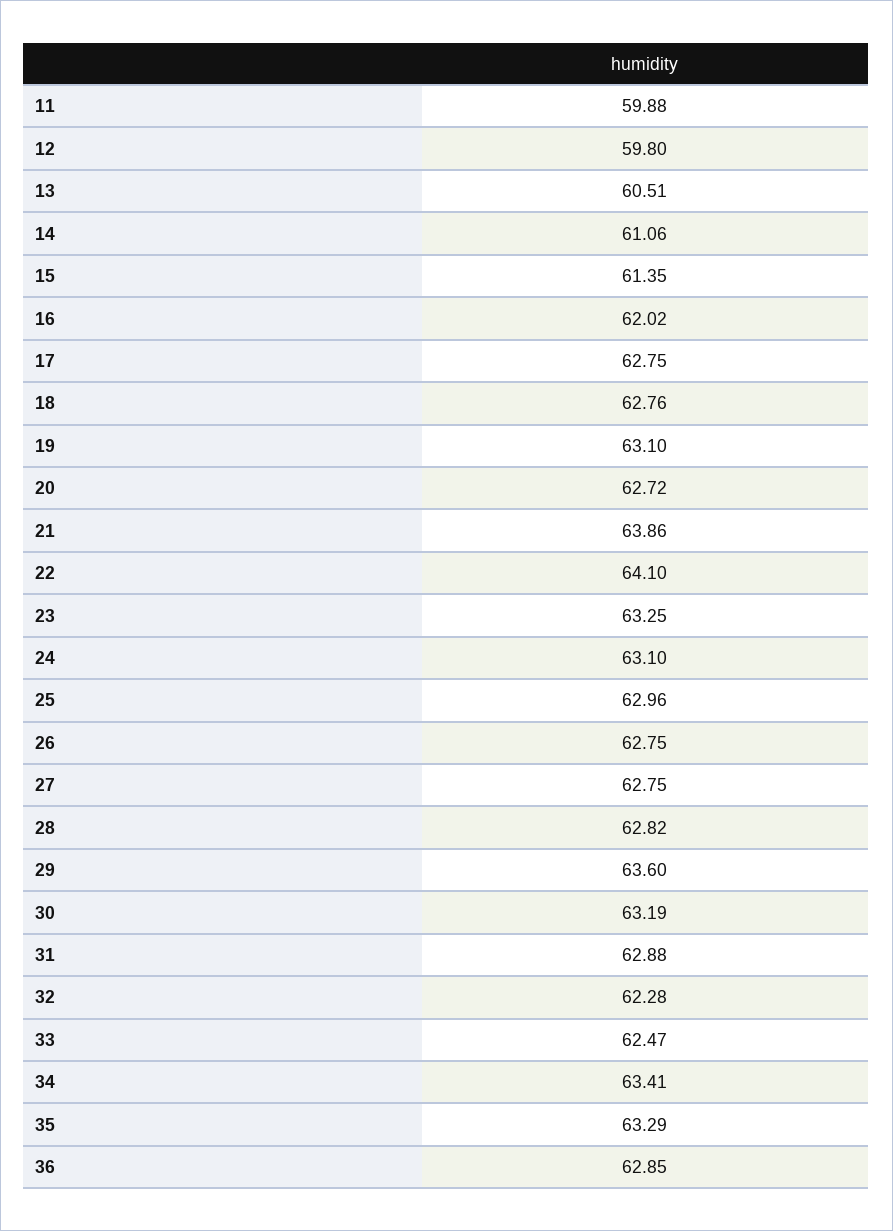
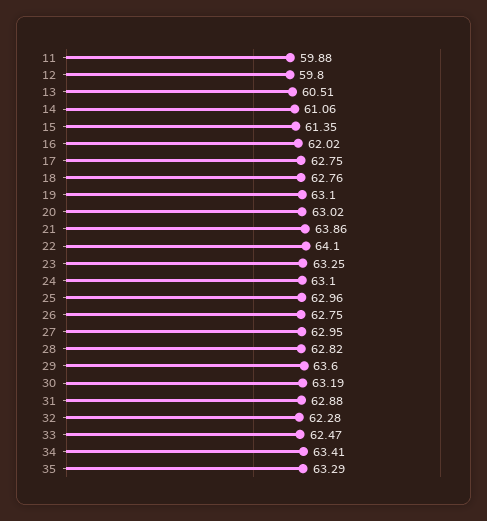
20: 62.72 -> 63.02
27: 62.75 -> 62.95
36: 62.85 -> none

